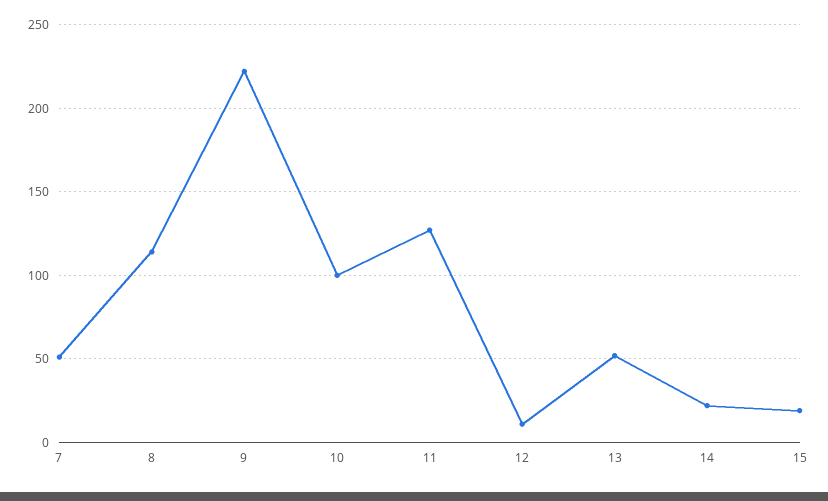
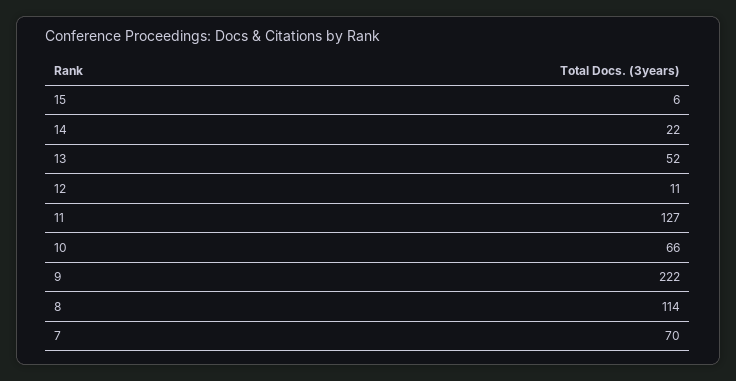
7: 50 -> 70
10: 100 -> 66
15: 20 -> 6

